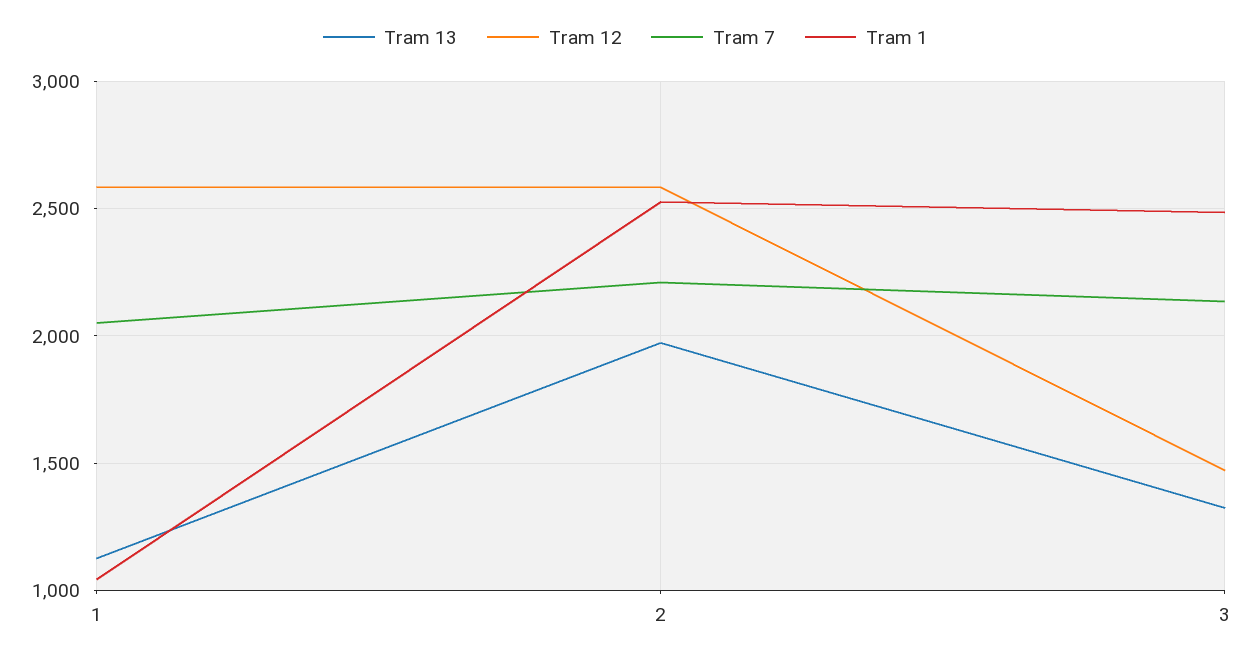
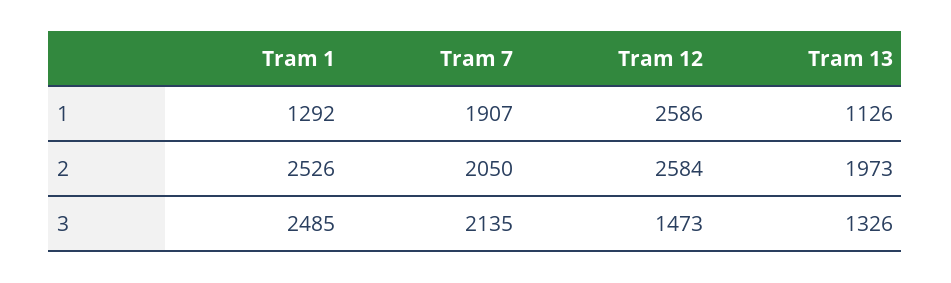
Tram 7, 1: 2050 -> 1907
Tram 1, 1: 1050 -> 1292
Tram 7, 2: 2200 -> 2050

